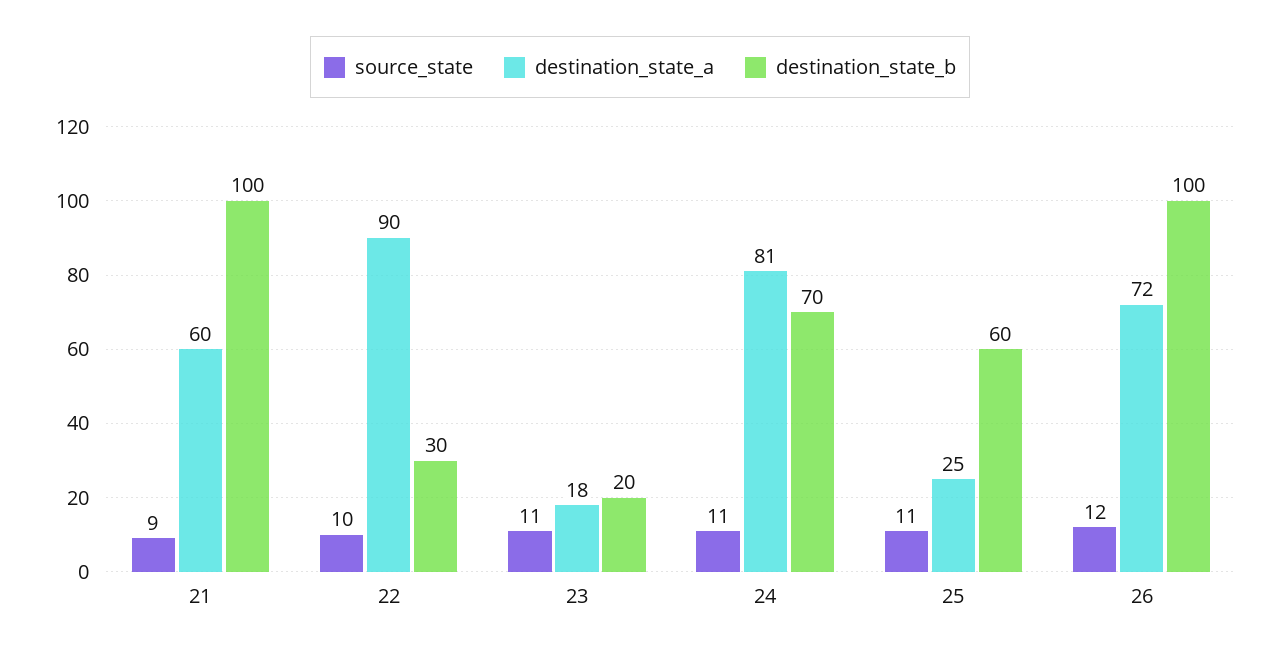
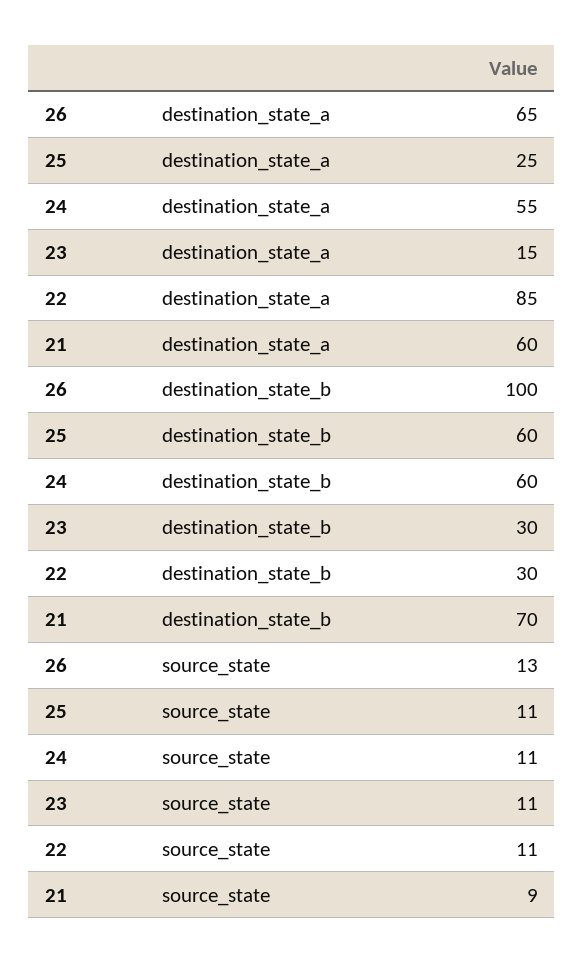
destination_state_b, 21: 100 -> 70
source_state, 22: 10 -> 11
destination_state_a, 22: 90 -> 85
destination_state_a, 23: 18 -> 15
destination_state_b, 23: 20 -> 30
destination_state_a, 24: 81 -> 55
destination_state_b, 24: 70 -> 60
source_state, 26: 12 -> 13
destination_state_a, 26: 72 -> 65

